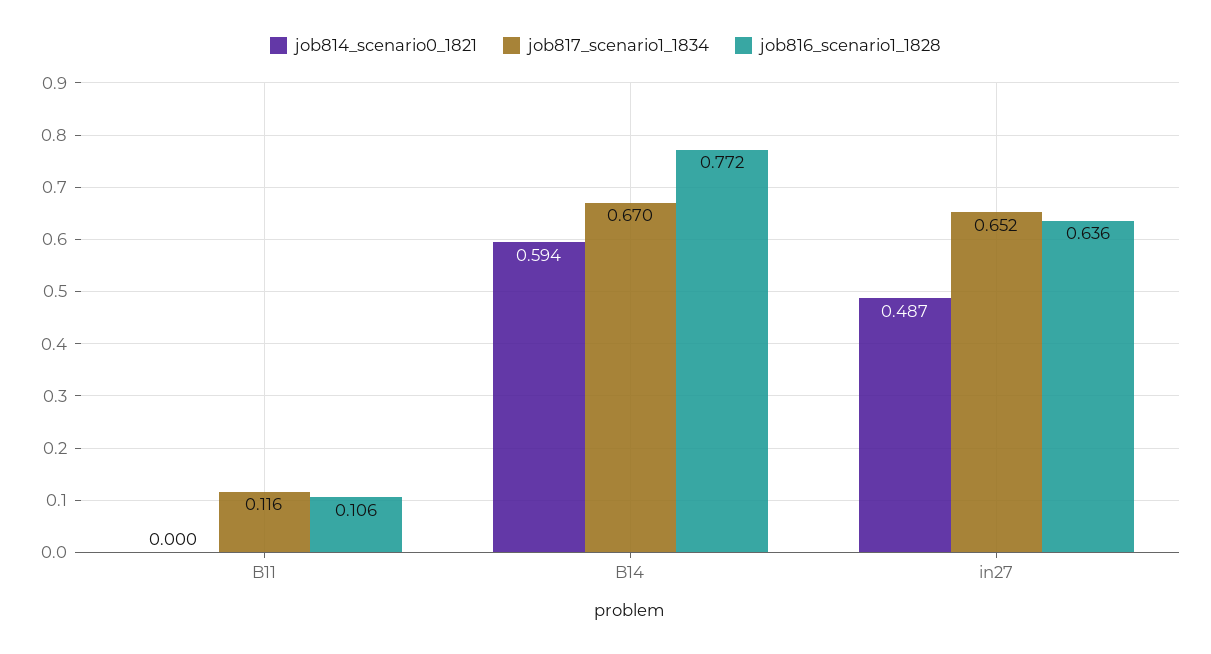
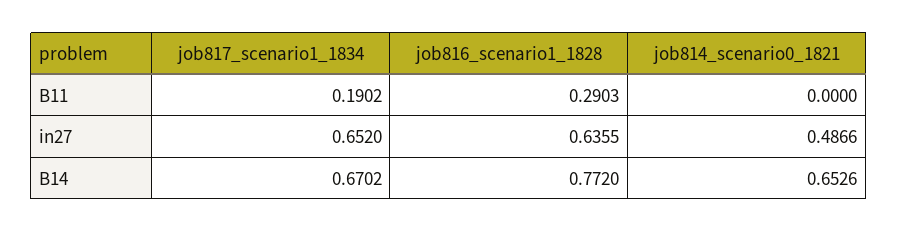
job817_scenario1_1834, B11: 0.116 -> 0.1902
job816_scenario1_1828, B11: 0.106 -> 0.2903
job814_scenario0_1821, B14: 0.594 -> 0.6526

